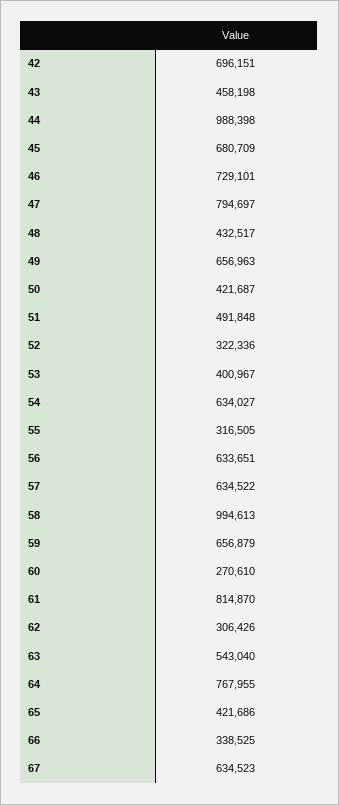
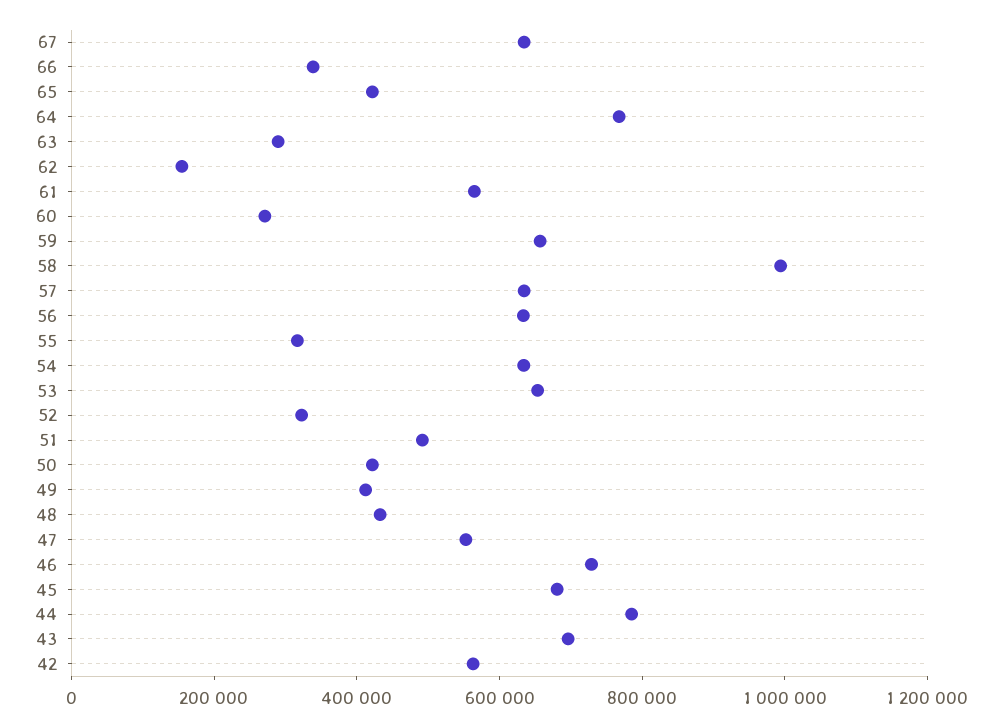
42: 696151 -> 550000
43: 458198 -> 700000
44: 988398 -> 800000
47: 794697 -> 550000
49: 656963 -> 400000
53: 400967 -> 650000
61: 814870 -> 550000
62: 306426 -> 150000
63: 543040 -> 300000

